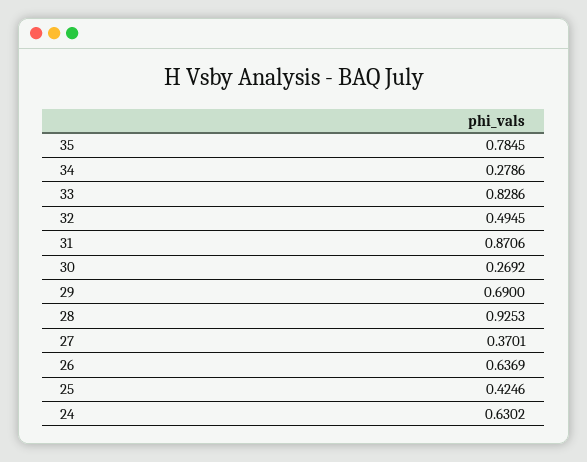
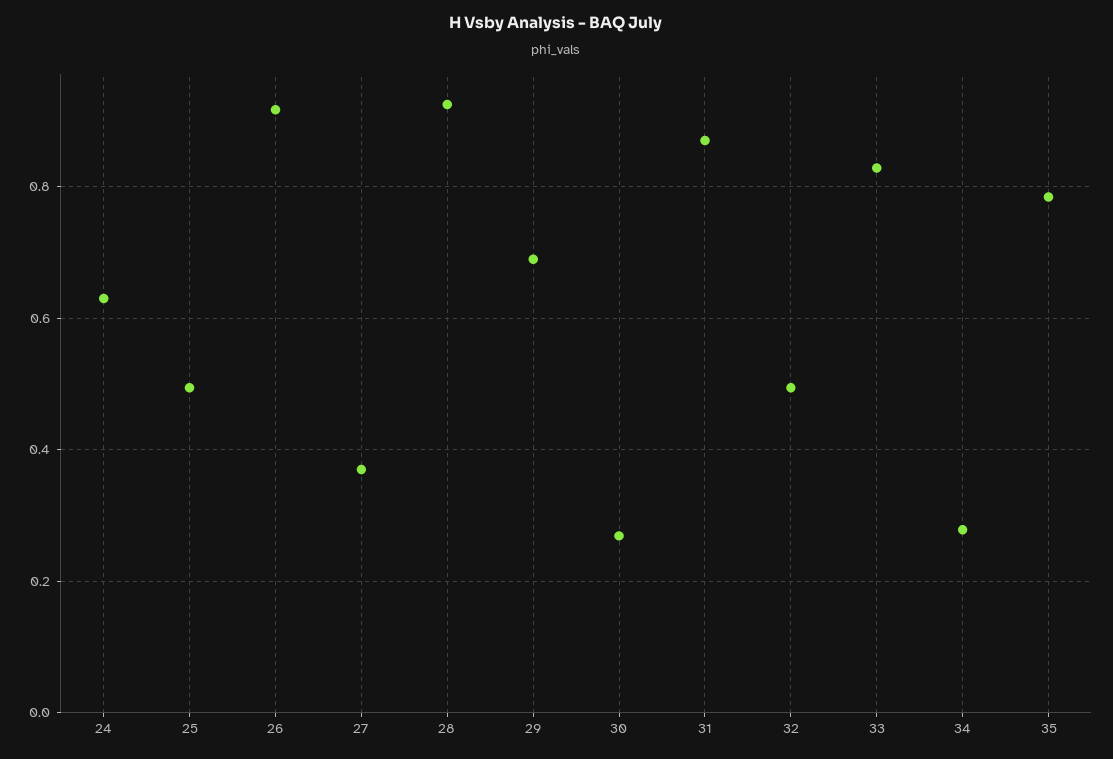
26: 0.6369 -> 0.92
25: 0.4246 -> 0.5

